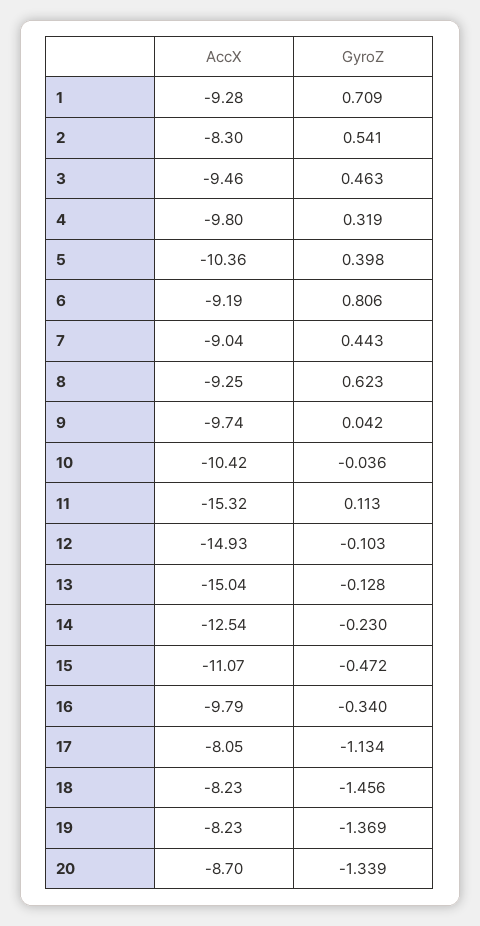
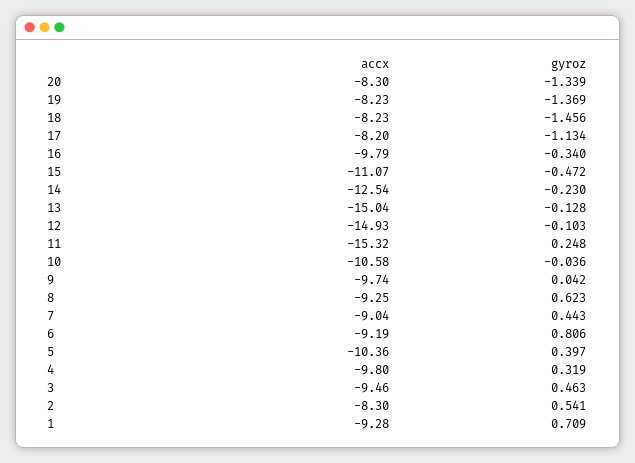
GyroZ, 5: 0.398 -> 0.397
AccX, 10: -10.42 -> -10.58
GyroZ, 11: 0.113 -> 0.248
AccX, 17: -8.05 -> -8.2
AccX, 20: -8.7 -> -8.3

